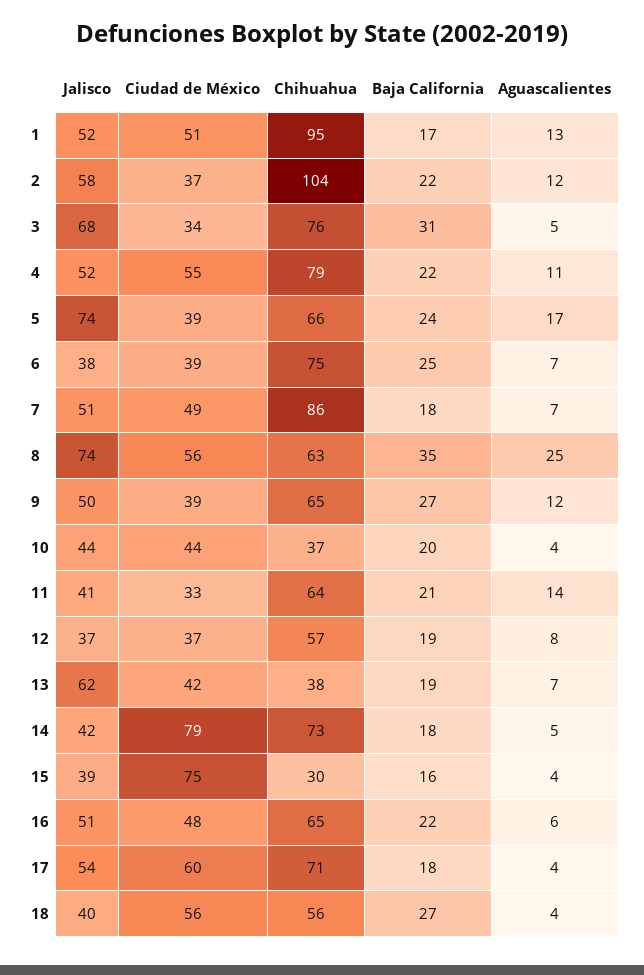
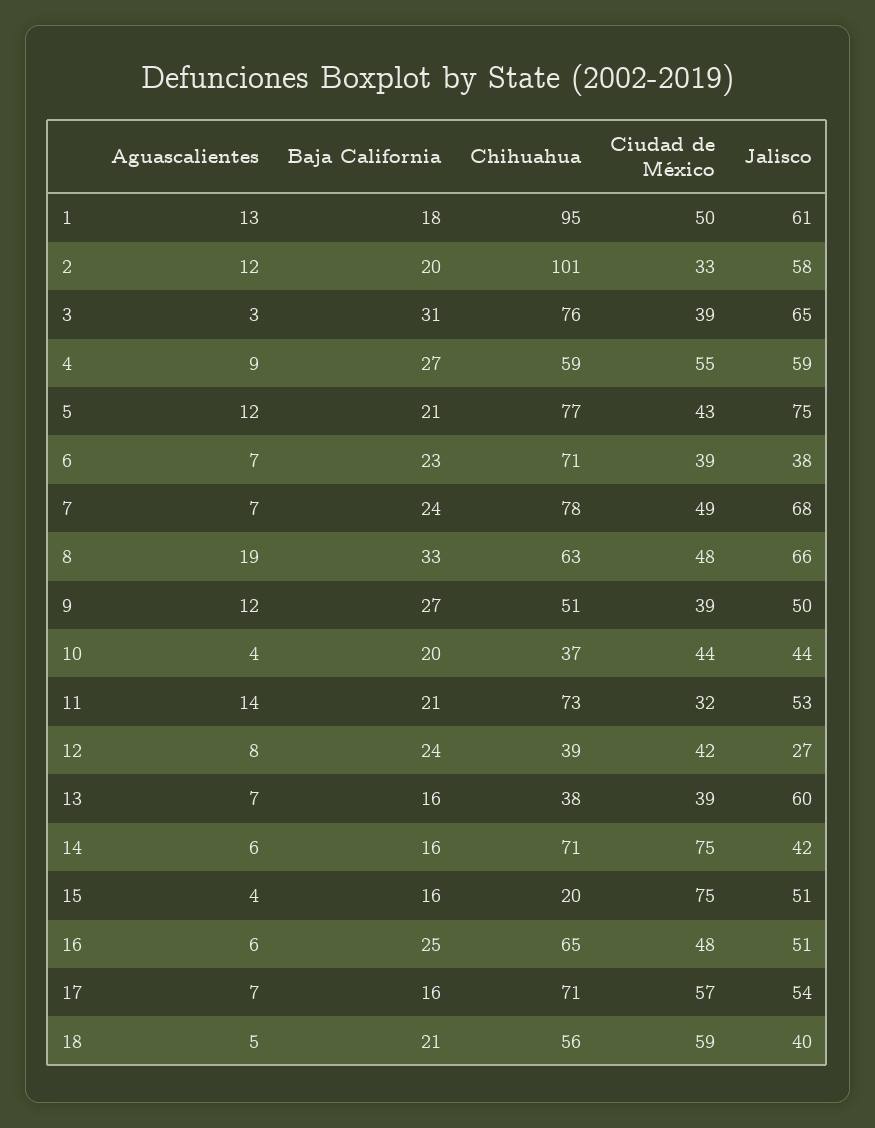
Jalisco, 1: 52 -> 61
Ciudad de México, 1: 51 -> 50
Baja California, 1: 17 -> 18
Ciudad de México, 2: 37 -> 33
Chihuahua, 2: 104 -> 101
Baja California, 2: 22 -> 20
Jalisco, 3: 68 -> 65
Ciudad de México, 3: 34 -> 39
Aguascalientes, 3: 5 -> 3
Jalisco, 4: 52 -> 59
Chihuahua, 4: 79 -> 59
Baja California, 4: 22 -> 27
Aguascalientes, 4: 11 -> 9
Jalisco, 5: 74 -> 75
Ciudad de México, 5: 39 -> 43
Chihuahua, 5: 66 -> 77
Baja California, 5: 24 -> 21
Aguascalientes, 5: 17 -> 12
Chihuahua, 6: 75 -> 71
Baja California, 6: 25 -> 23
Jalisco, 7: 51 -> 68
Chihuahua, 7: 86 -> 78
Baja California, 7: 18 -> 24
Jalisco, 8: 74 -> 66
Ciudad de México, 8: 56 -> 48
Baja California, 8: 35 -> 33
Aguascalientes, 8: 25 -> 19
Chihuahua, 9: 65 -> 51
Jalisco, 11: 41 -> 53
Ciudad de México, 11: 33 -> 32
Chihuahua, 11: 64 -> 73
Jalisco, 12: 37 -> 27
Ciudad de México, 12: 37 -> 42
Chihuahua, 12: 57 -> 39
Baja California, 12: 19 -> 24
Jalisco, 13: 62 -> 60
Ciudad de México, 13: 42 -> 39
Baja California, 13: 19 -> 16
Ciudad de México, 14: 79 -> 75
Chihuahua, 14: 73 -> 71
Baja California, 14: 18 -> 16
Aguascalientes, 14: 5 -> 6
Jalisco, 15: 39 -> 51
Chihuahua, 15: 30 -> 20
Baja California, 16: 22 -> 25
Ciudad de México, 17: 60 -> 57
Baja California, 17: 18 -> 16
Aguascalientes, 17: 4 -> 7
Ciudad de México, 18: 56 -> 59
Baja California, 18: 27 -> 21
Aguascalientes, 18: 4 -> 5

